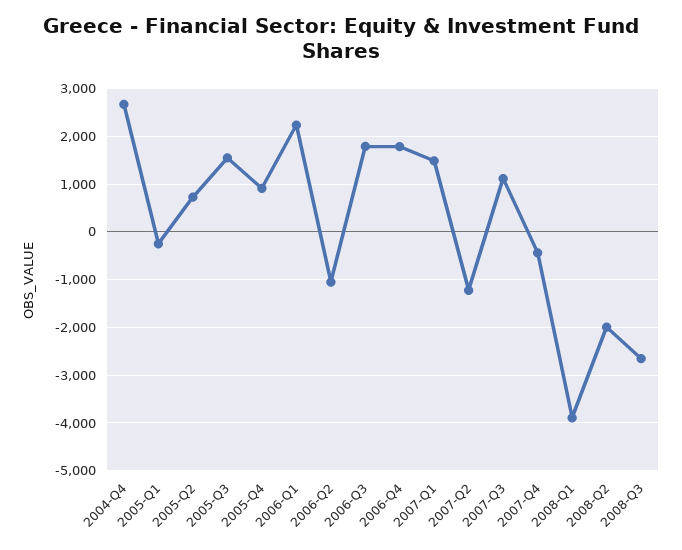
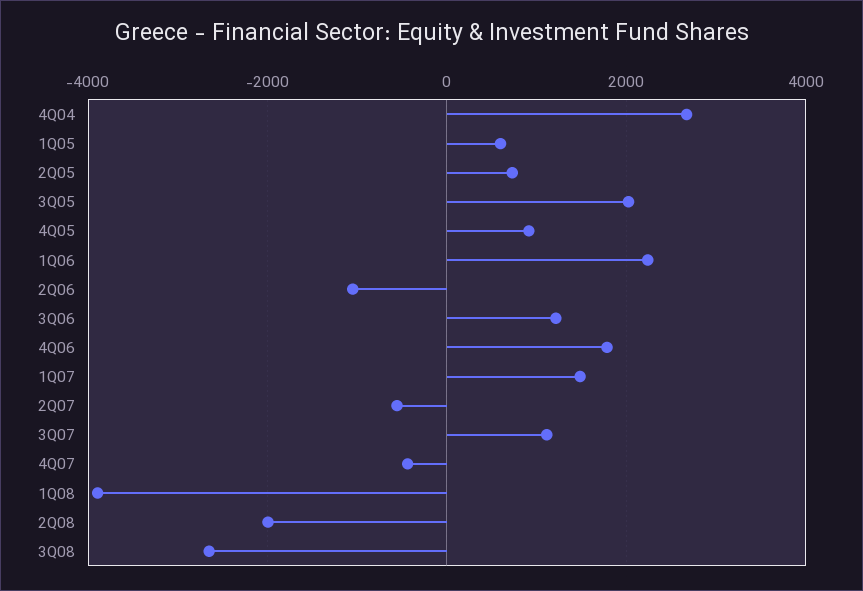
2005-Q1: -200 -> 600
2005-Q3: 1600 -> 2000
2006-Q3: 1800 -> 1200
2007-Q2: -1200 -> -600

